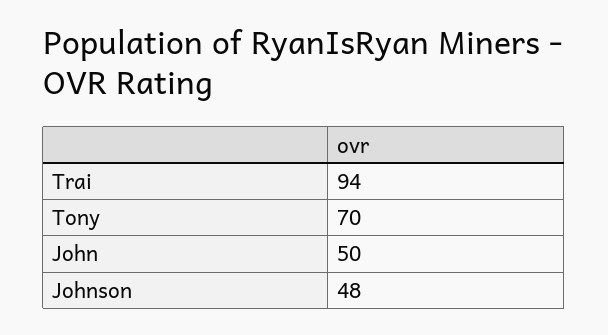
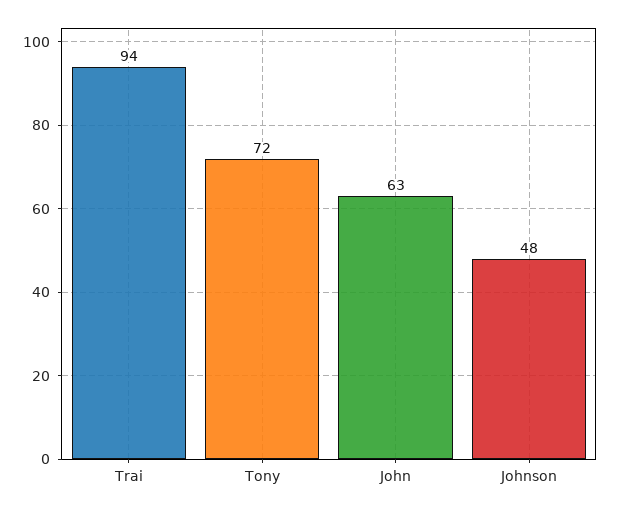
Tony: 70 -> 72
John: 50 -> 63

